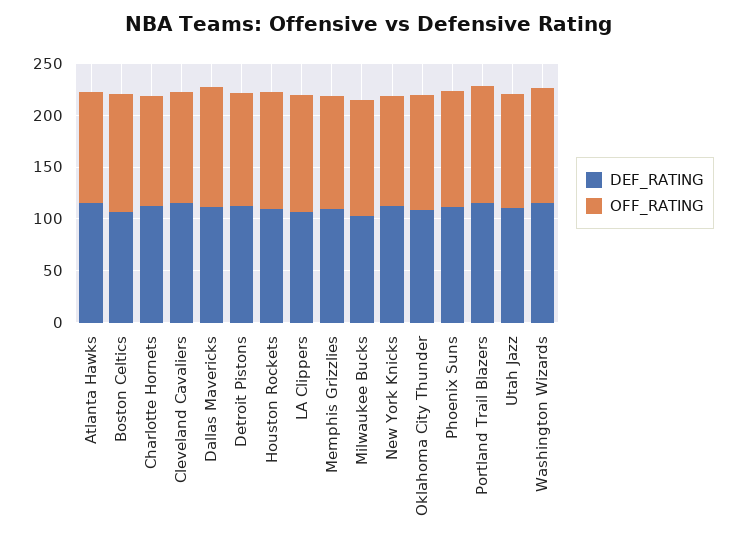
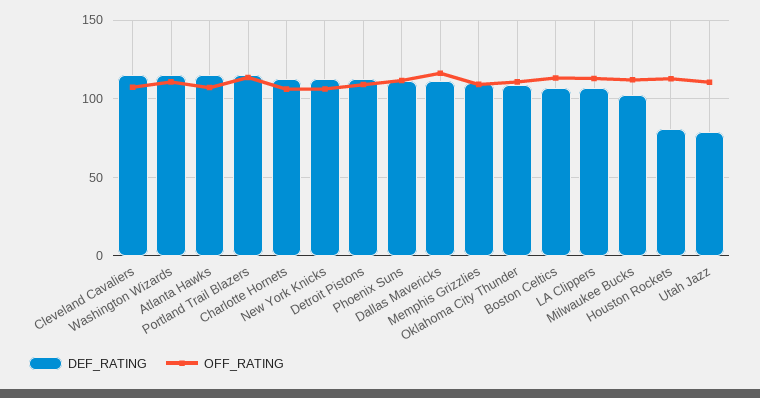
DEF_RATING, Houston Rockets: 110 -> 80
DEF_RATING, Utah Jazz: 110 -> 80

